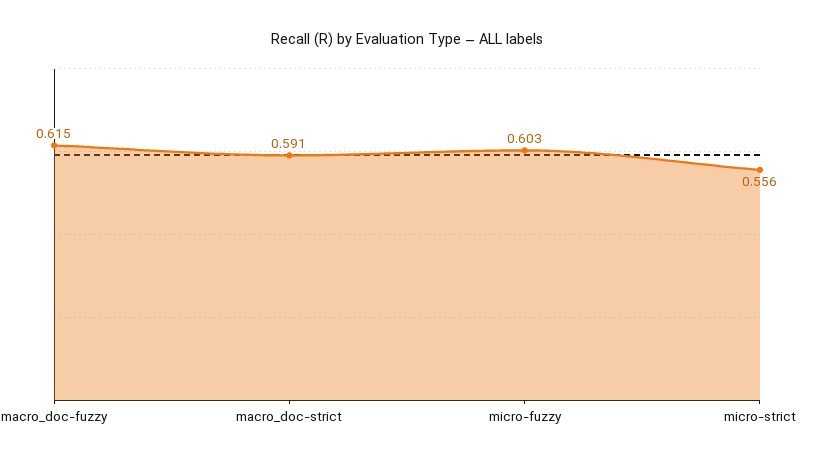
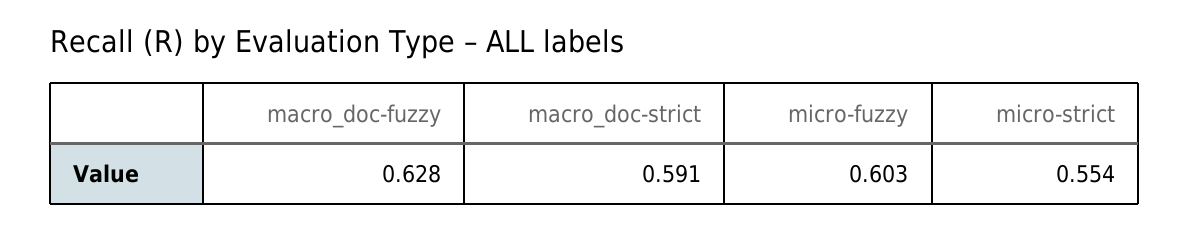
macro_doc-fuzzy: 0.615 -> 0.628
micro-strict: 0.556 -> 0.554

